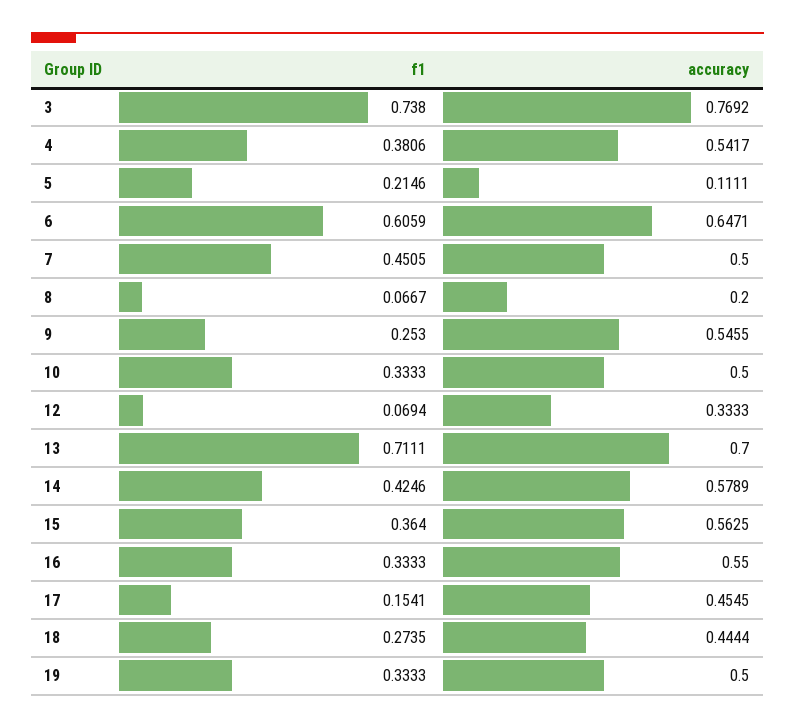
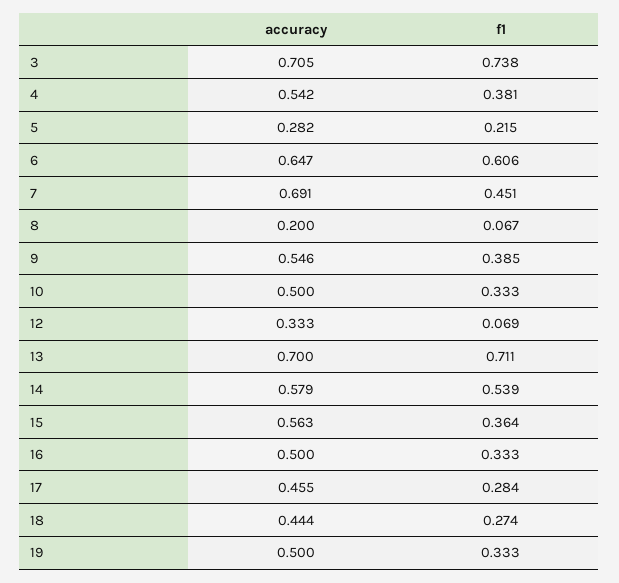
accuracy, 3: 0.7692 -> 0.705
accuracy, 5: 0.1111 -> 0.282
accuracy, 7: 0.5 -> 0.691
f1, 9: 0.253 -> 0.385
f1, 14: 0.4246 -> 0.539
accuracy, 16: 0.55 -> 0.5
f1, 17: 0.1541 -> 0.284

